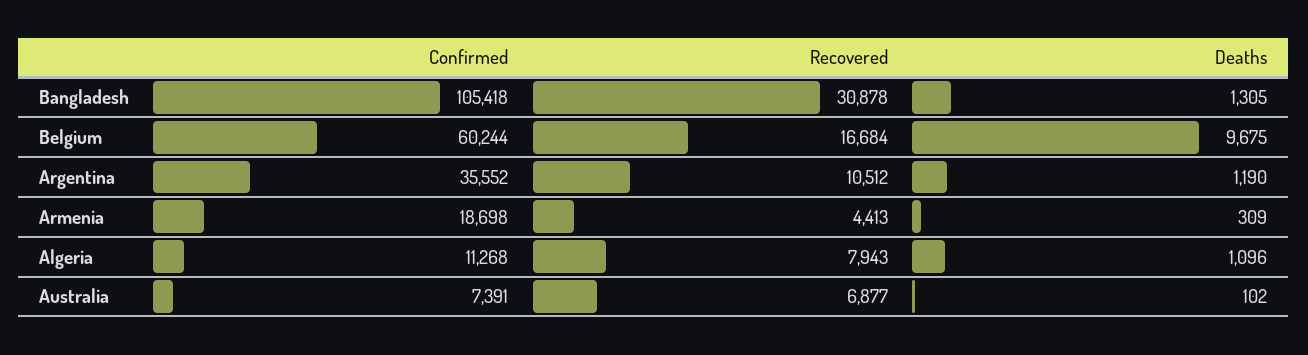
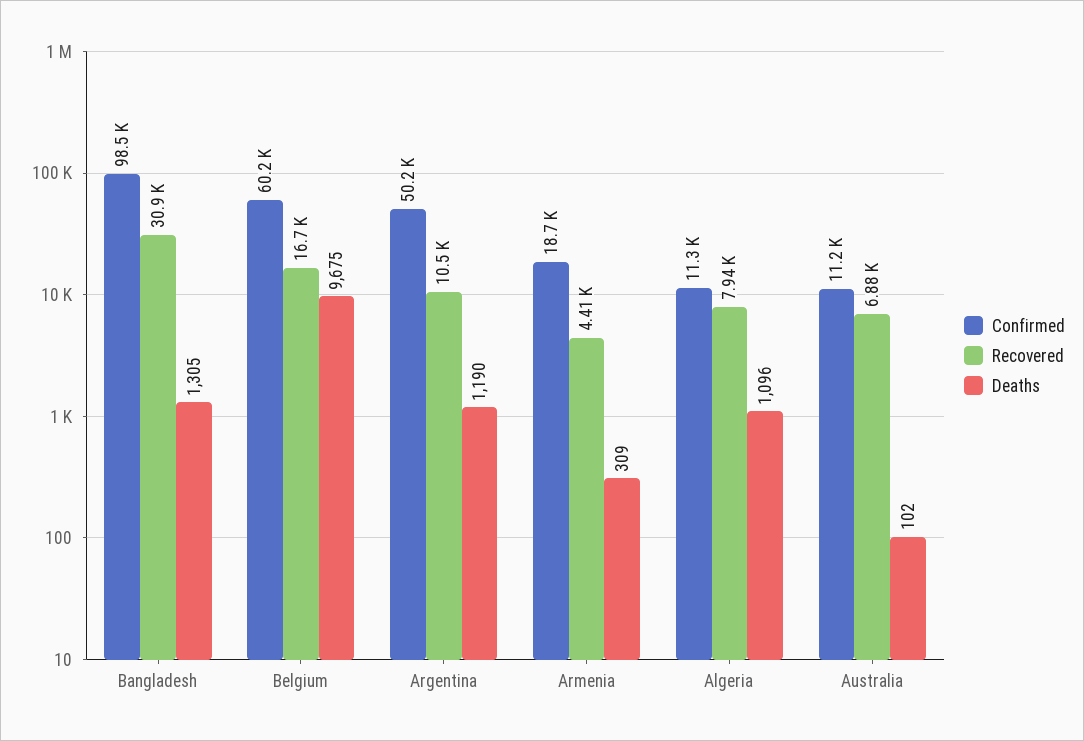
Confirmed, Bangladesh: 105418 -> 98500
Confirmed, Argentina: 35552 -> 50200
Confirmed, Australia: 7391 -> 11200

